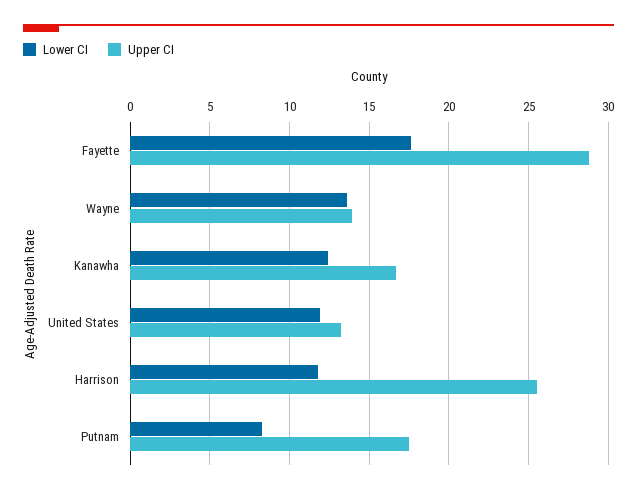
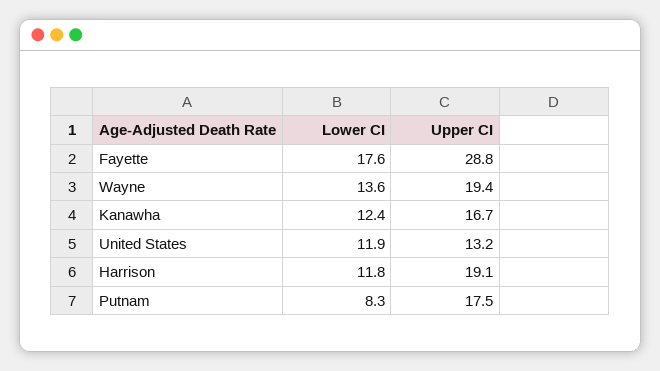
Upper CI, Wayne: 14 -> 19.4
Upper CI, Harrison: 25.5 -> 19.1

